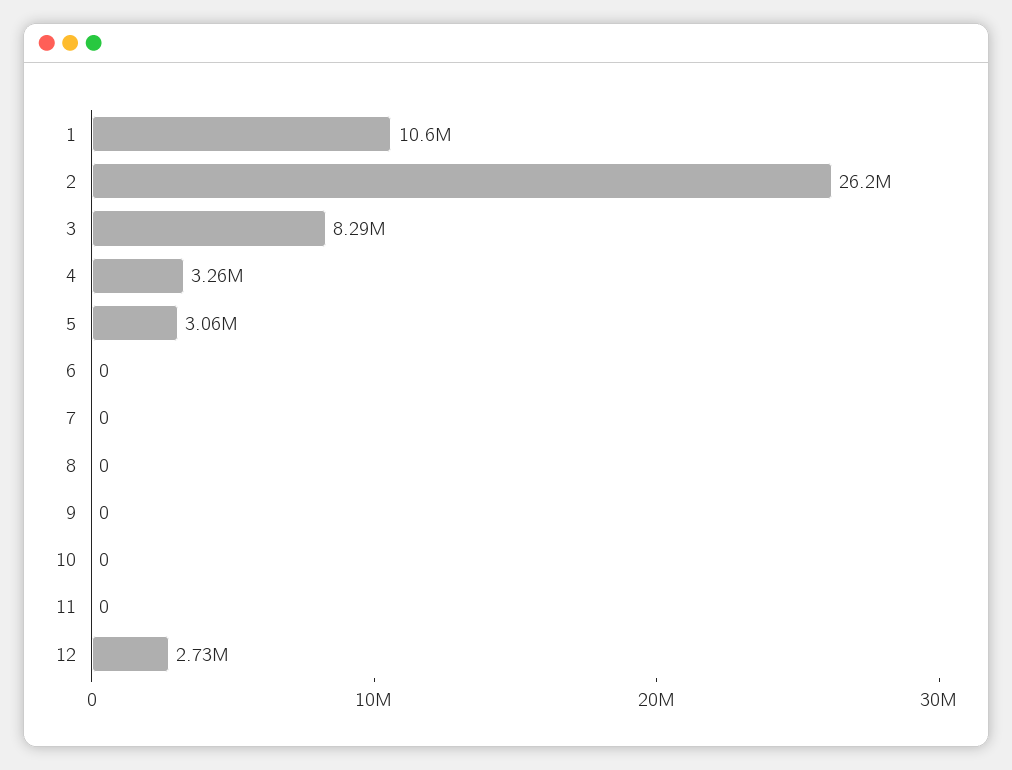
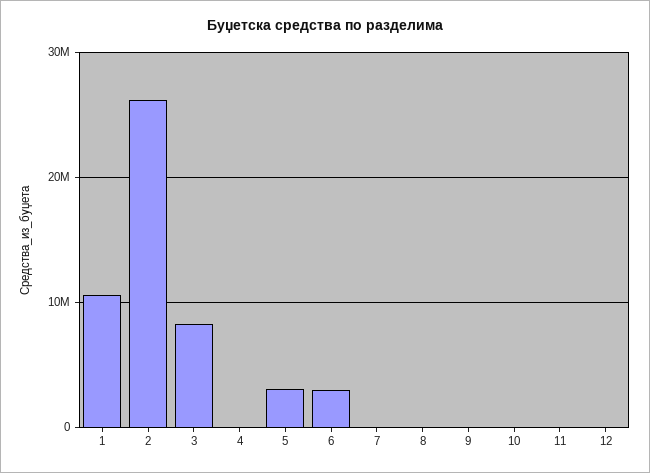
4: 3260000 -> 0
6: 0 -> 3000000
12: 2730000 -> 0

